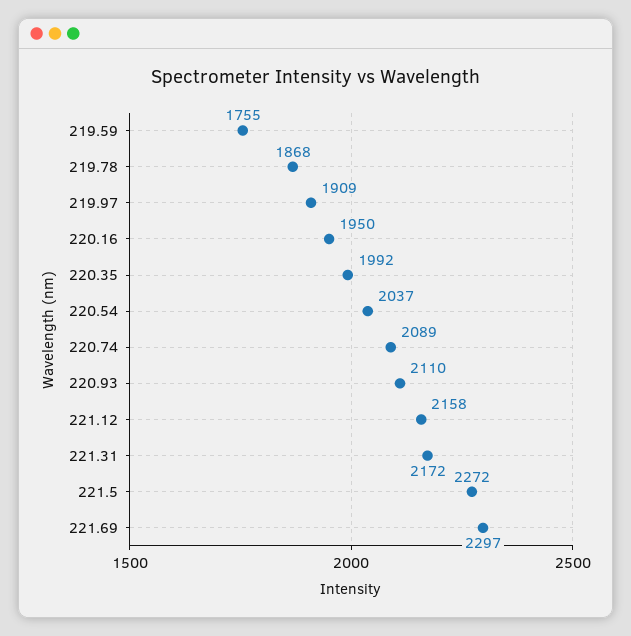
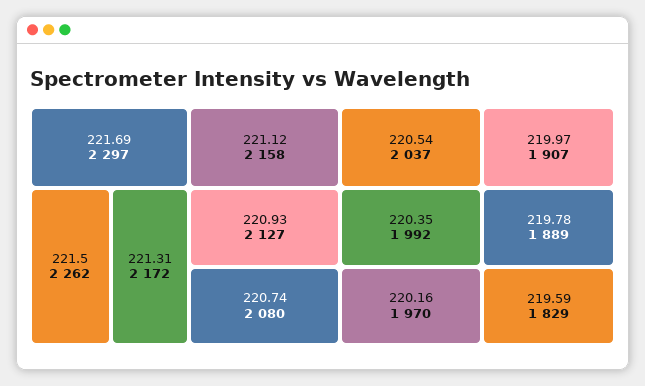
219.59: 1755 -> 1829
219.78: 1868 -> 1889
219.97: 1909 -> 1907
220.16: 1950 -> 1970
220.74: 2089 -> 2080
220.93: 2110 -> 2127
221.5: 2272 -> 2262

